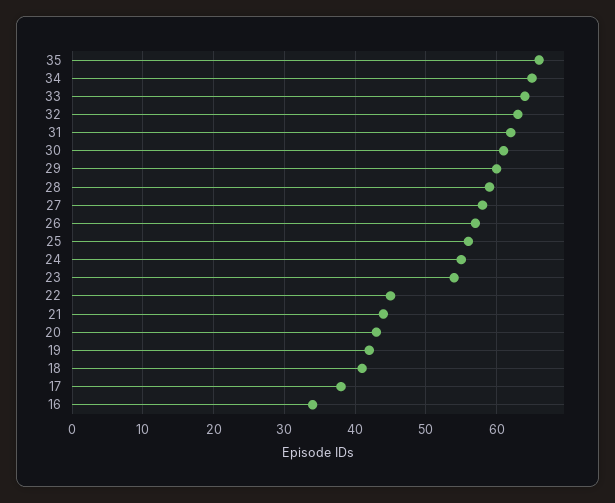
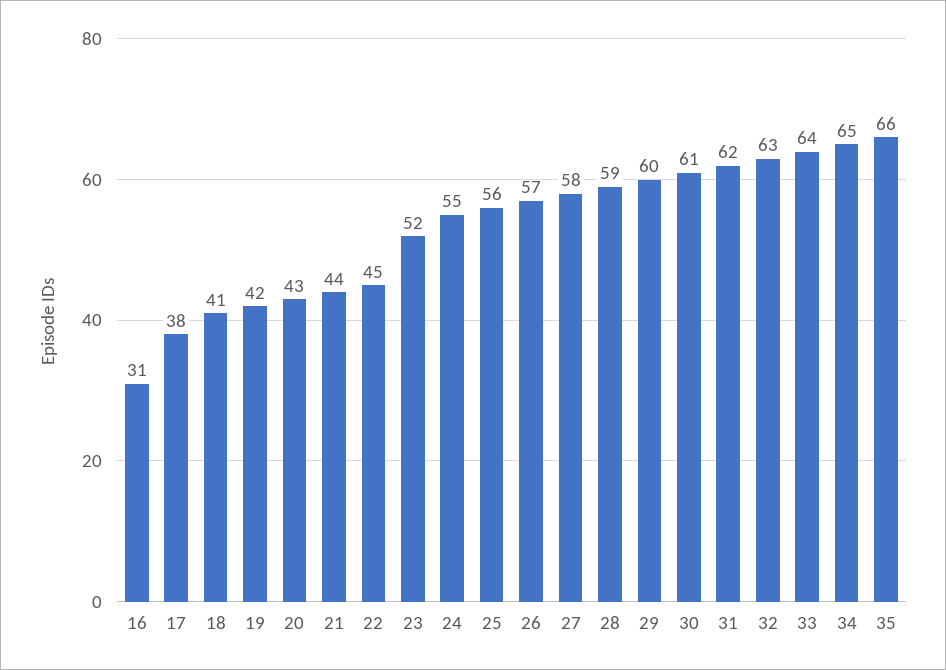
23: 54 -> 52
16: 34 -> 31

